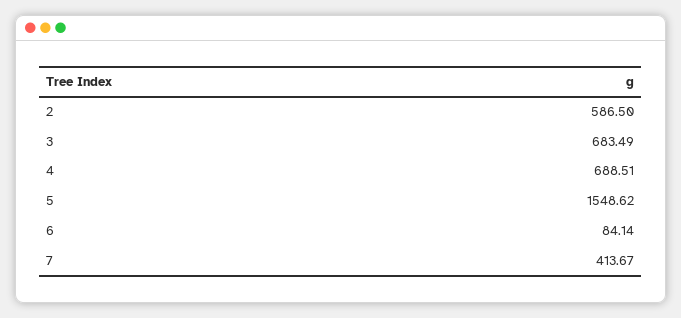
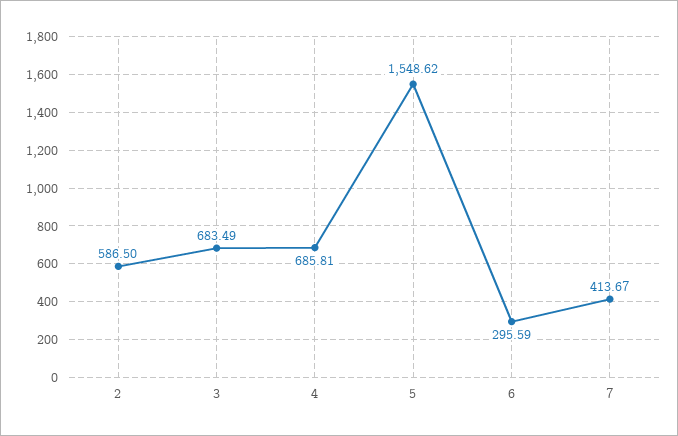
4: 688.51 -> 685.81
6: 84.14 -> 295.59

